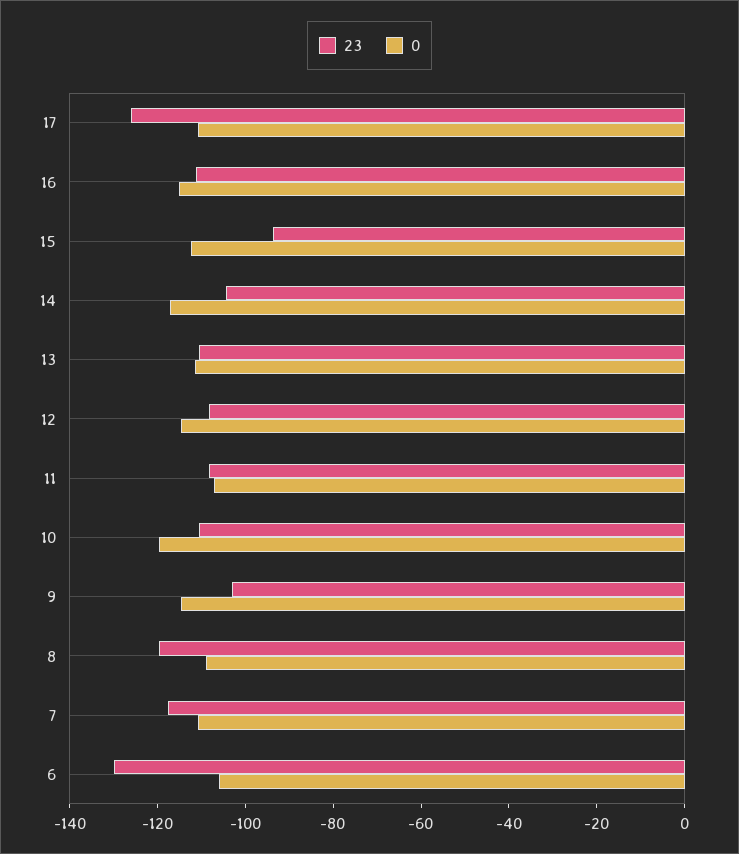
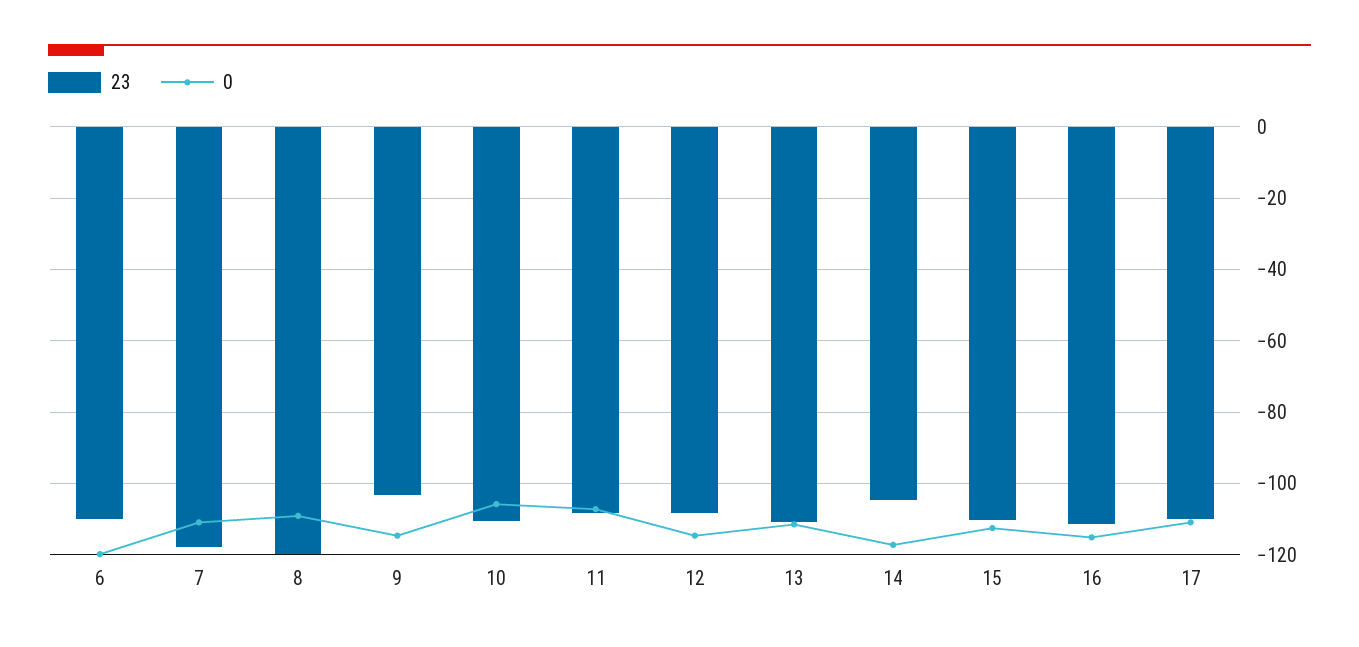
23, 17: -125 -> -110
23, 15: -95 -> -110
0, 10: -120 -> -106
23, 6: -130 -> -110
0, 6: -105 -> -120

